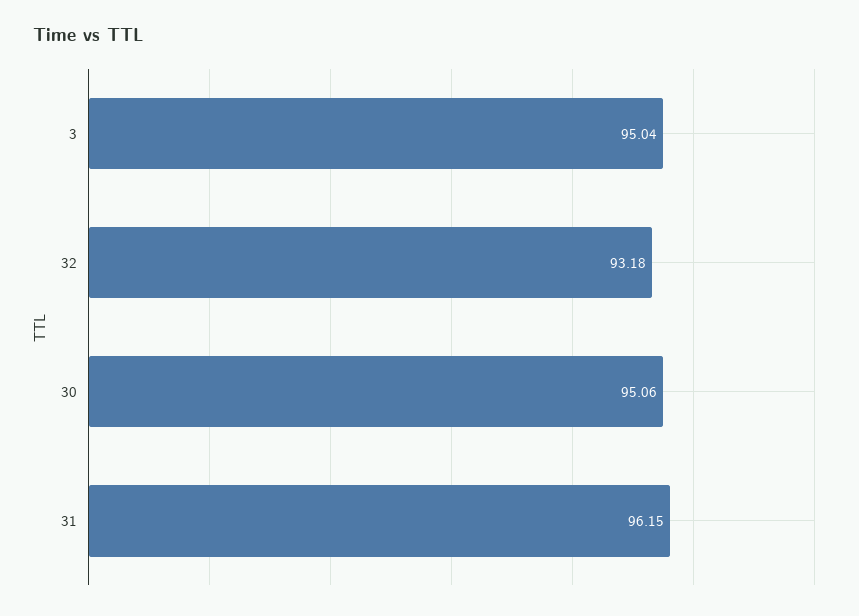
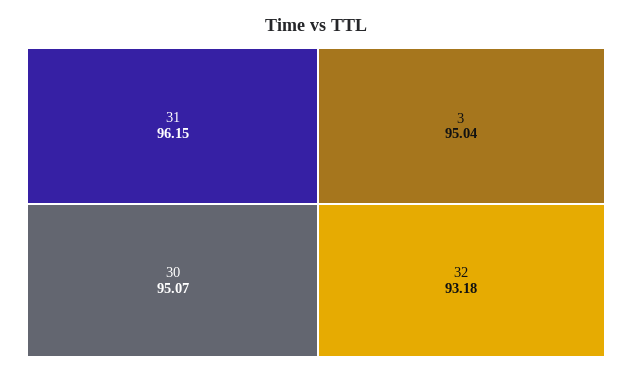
30: 95.06 -> 95.07

